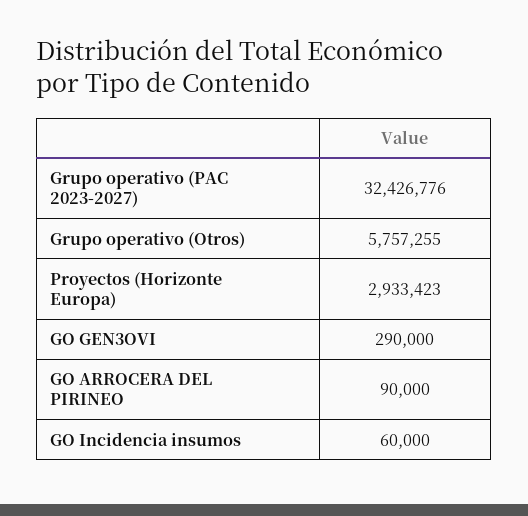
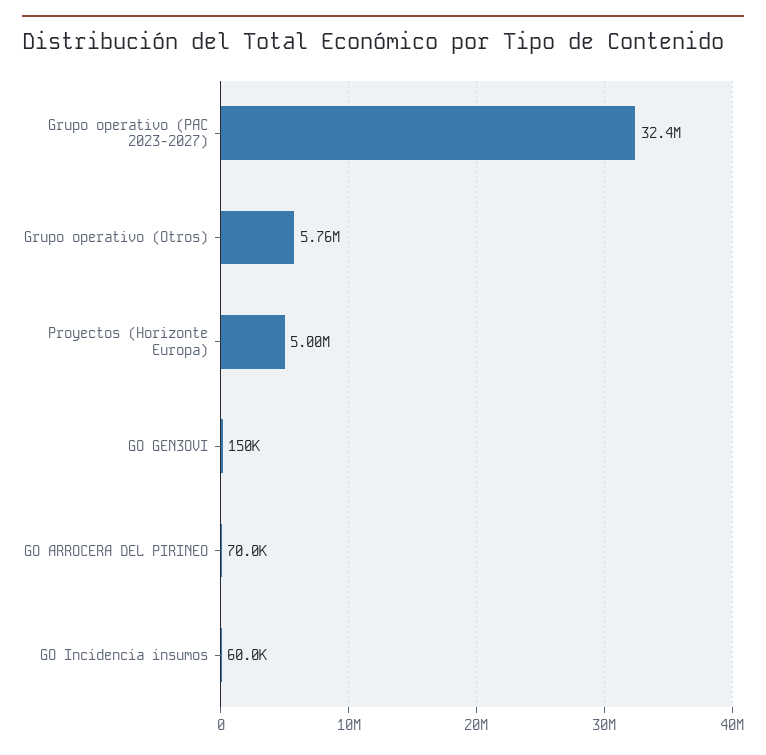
Proyectos (Horizonte Europa): 2933423 -> 5000000
GO GEN3OVI: 290000 -> 150000
GO ARROCERA DEL PIRINEO: 90000 -> 70000

